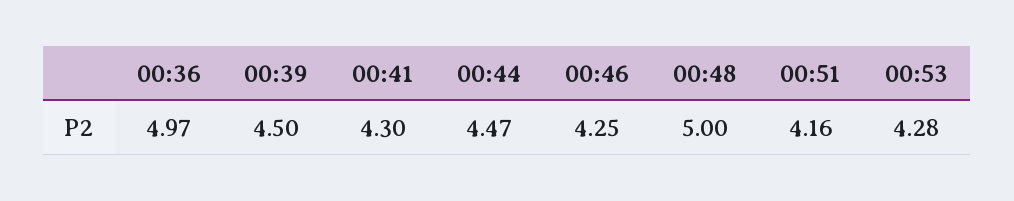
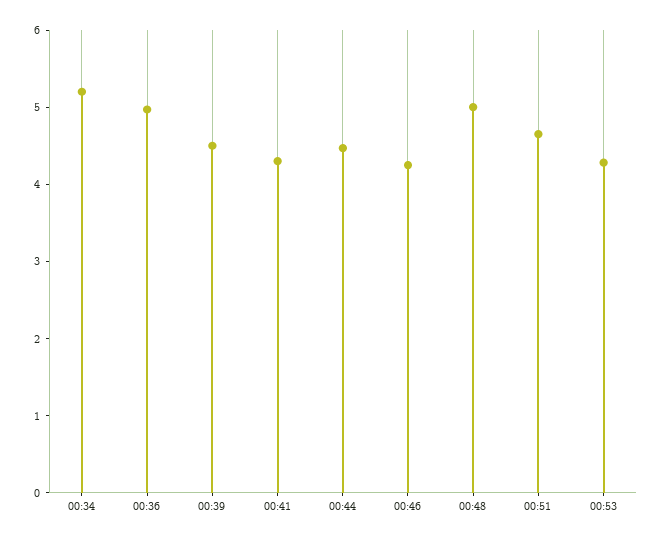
00:51: 4.16 -> 4.6
00:34: none -> 5.2

